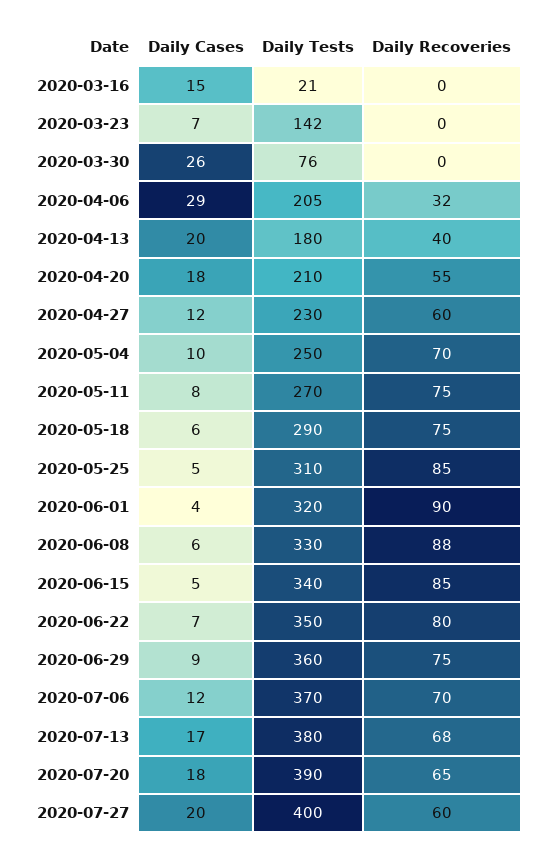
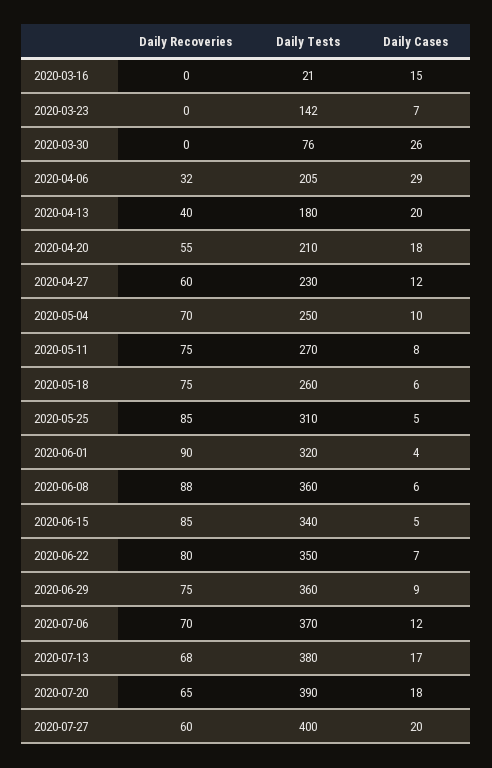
Daily Tests, 2020-05-18: 290 -> 260
Daily Tests, 2020-06-08: 330 -> 360

